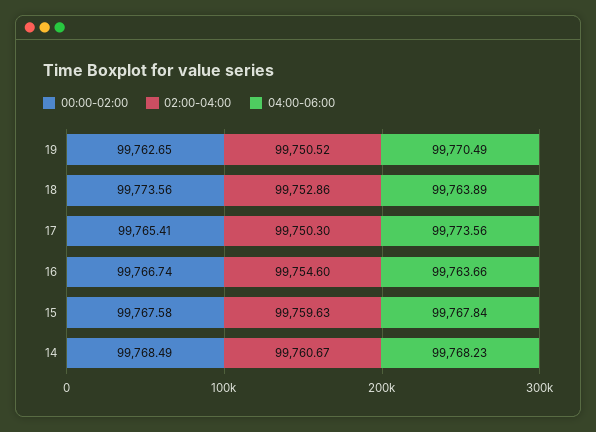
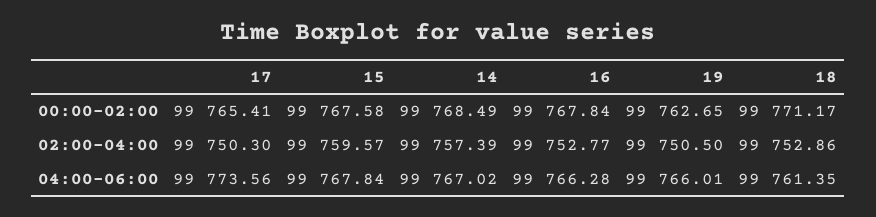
02:00-04:00, 19: 99750.52 -> 99750.5
04:00-06:00, 19: 99770.49 -> 99766.01
00:00-02:00, 18: 99773.56 -> 99771.17
04:00-06:00, 18: 99763.89 -> 99761.35
00:00-02:00, 16: 99766.74 -> 99767.84
02:00-04:00, 16: 99754.6 -> 99752.77
04:00-06:00, 16: 99763.66 -> 99766.28
02:00-04:00, 15: 99759.63 -> 99759.57
02:00-04:00, 14: 99760.67 -> 99757.39
04:00-06:00, 14: 99768.23 -> 99767.02

